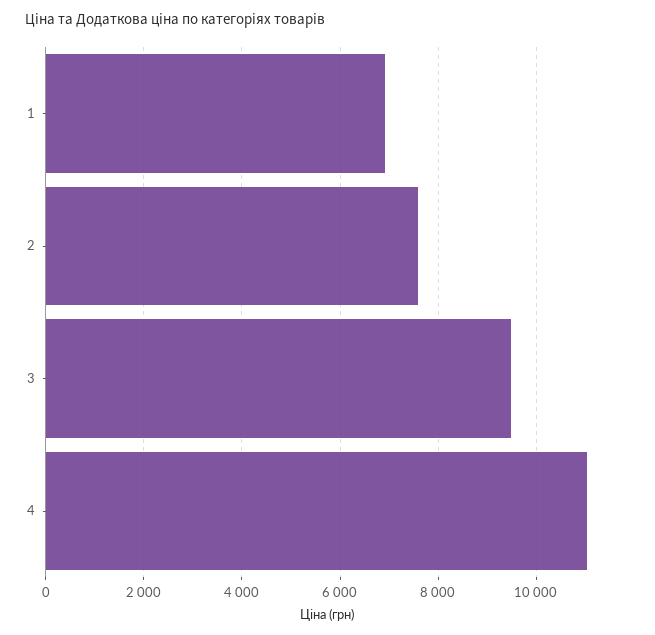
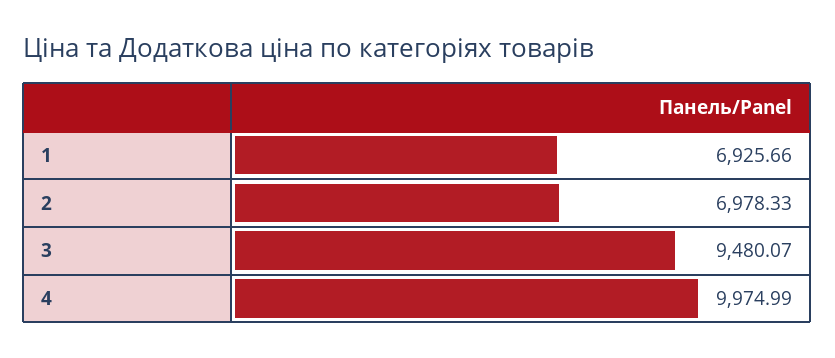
2: 7600 -> 6978.33
4: 11000 -> 9974.99

